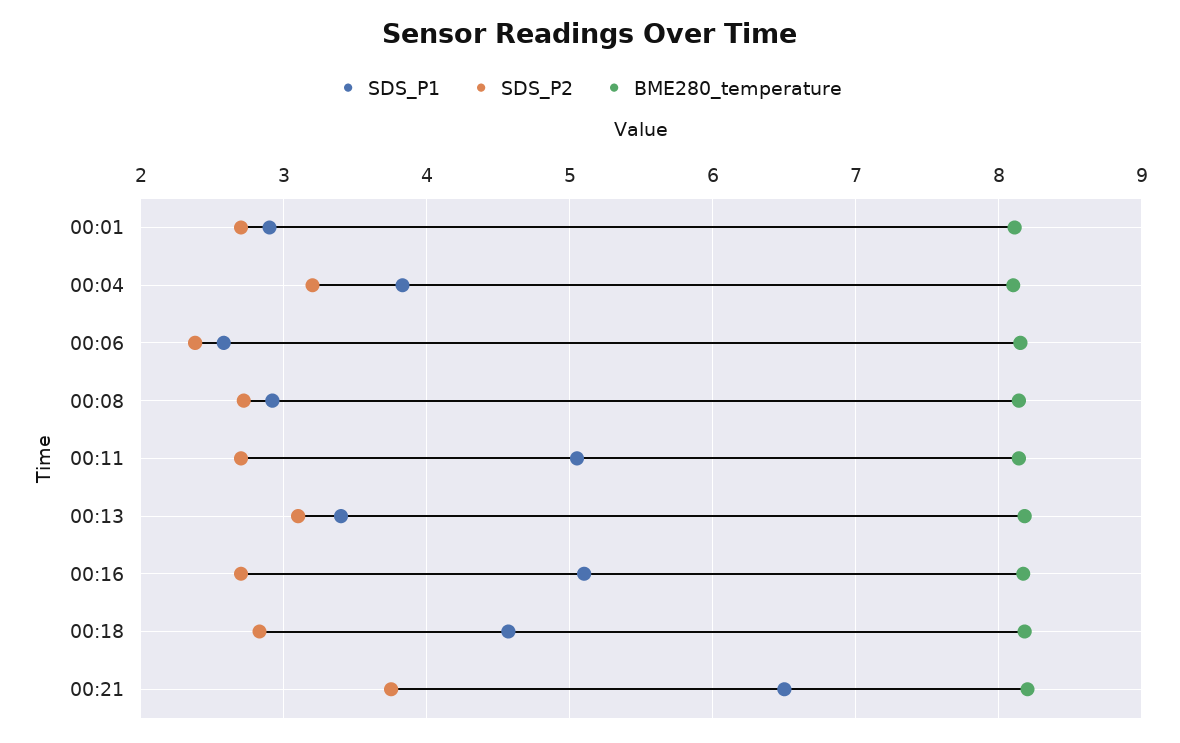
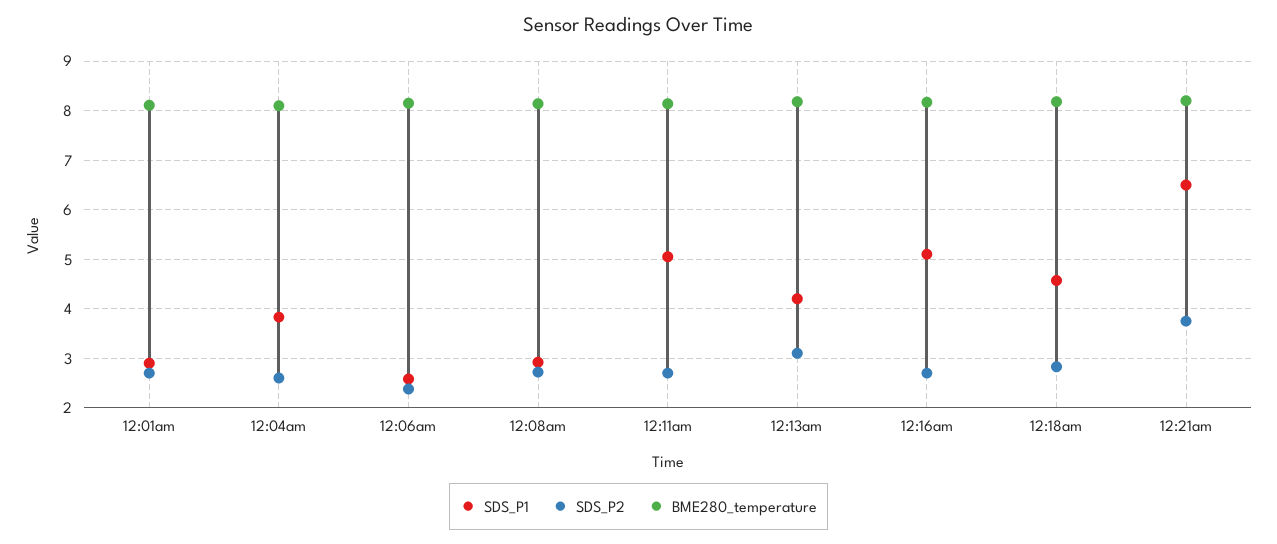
SDS_P2, 00:04: 3.2 -> 2.6
SDS_P1, 00:13: 3.4 -> 4.2

